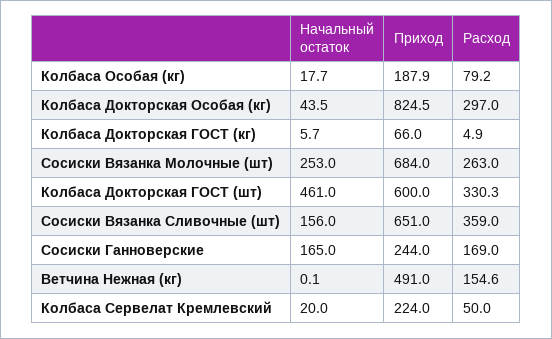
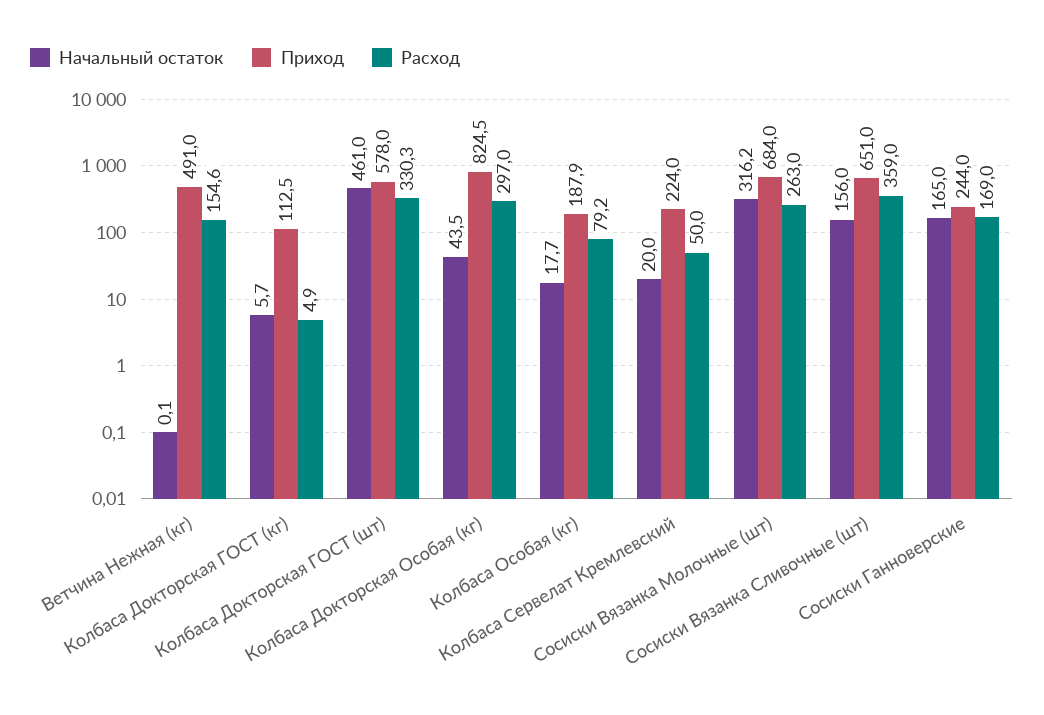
Приход, Колбаса Докторская ГОСТ (кг): 66 -> 112.5
Начальный остаток, Сосиски Вязанка Молочные (шт): 253 -> 316.2
Приход, Колбаса Докторская ГОСТ (шт): 600 -> 578

